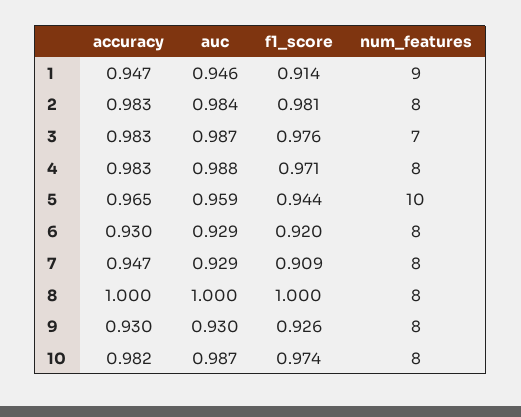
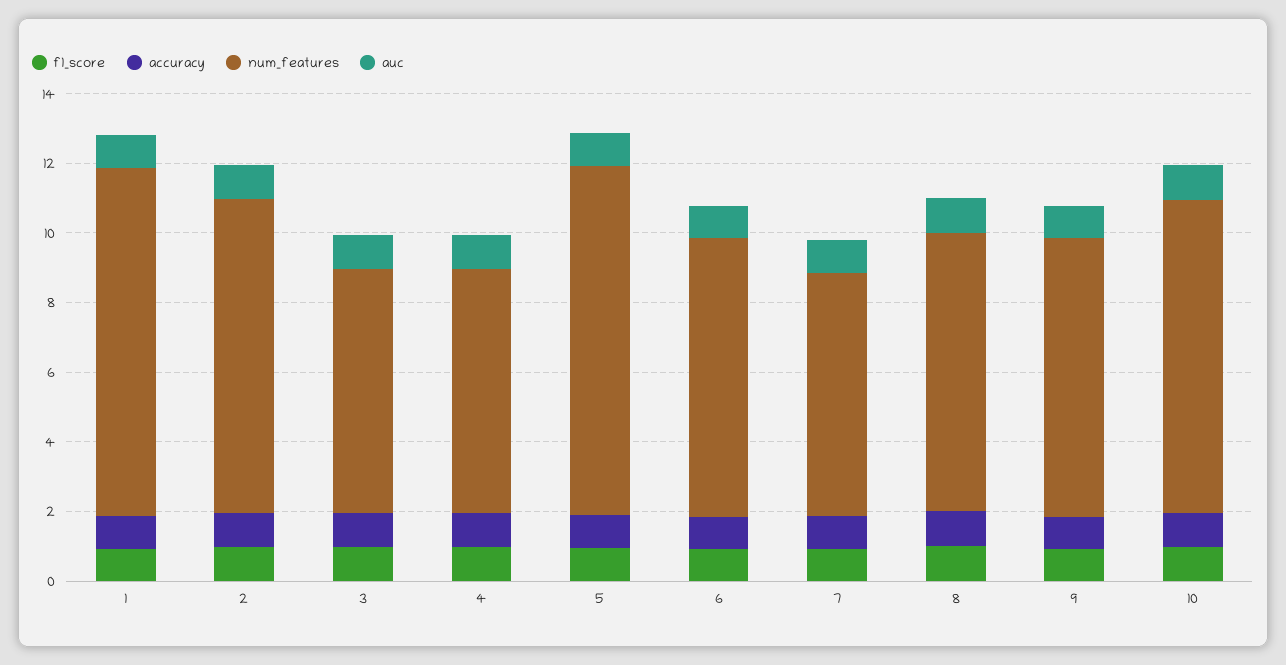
num_features, 1: 9 -> 10
num_features, 2: 8 -> 9
num_features, 4: 8 -> 7
num_features, 7: 8 -> 7
num_features, 10: 8 -> 9

